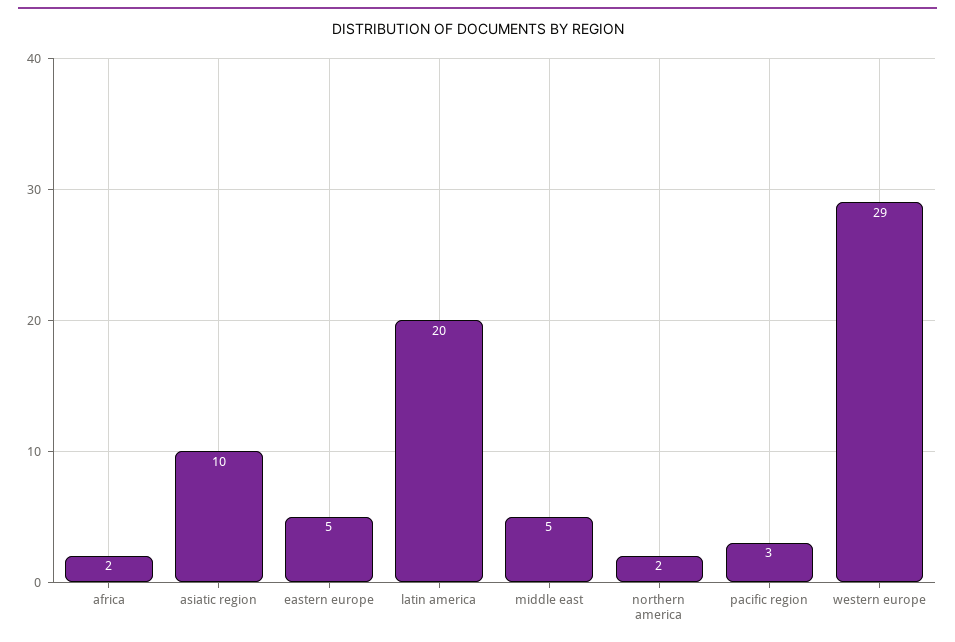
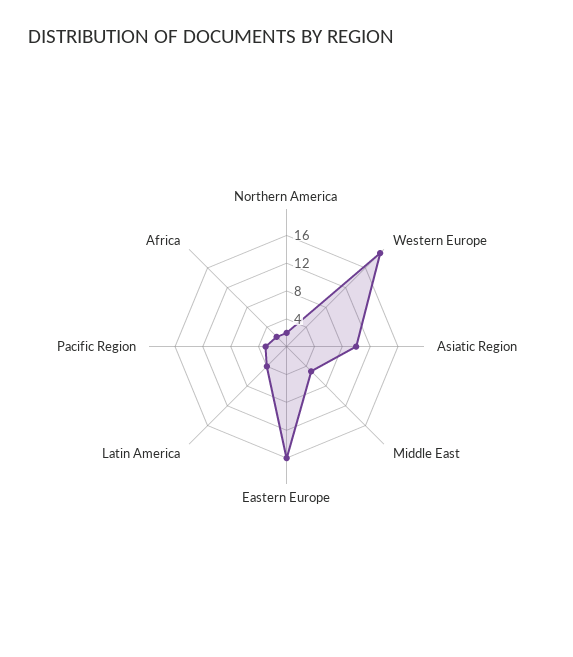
eastern europe: 5 -> 16
latin america: 20 -> 4
western europe: 29 -> 20

